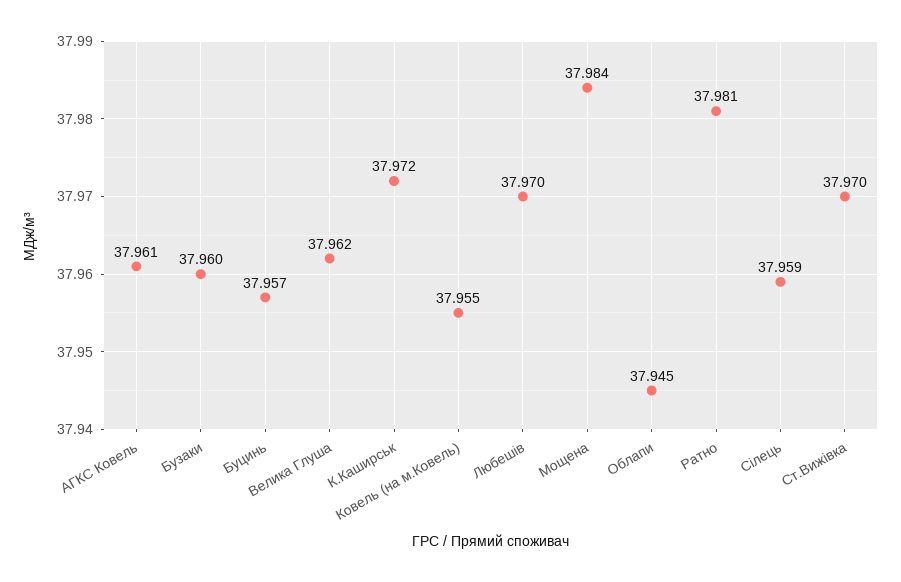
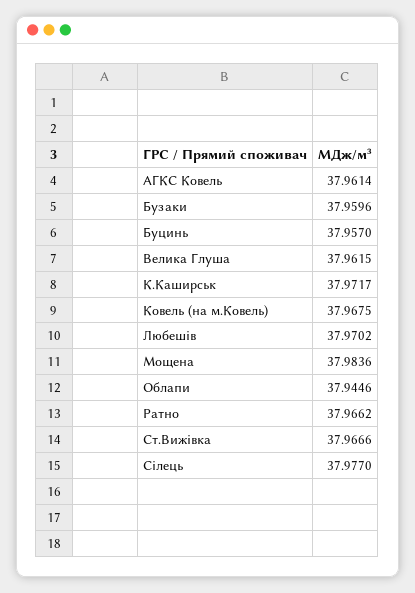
Ковель (на м.Ковель): 37.955 -> 37.9675
Ратно: 37.981 -> 37.9662
Сілець: 37.959 -> 37.977
Ст.Вижівка: 37.97 -> 37.9666

